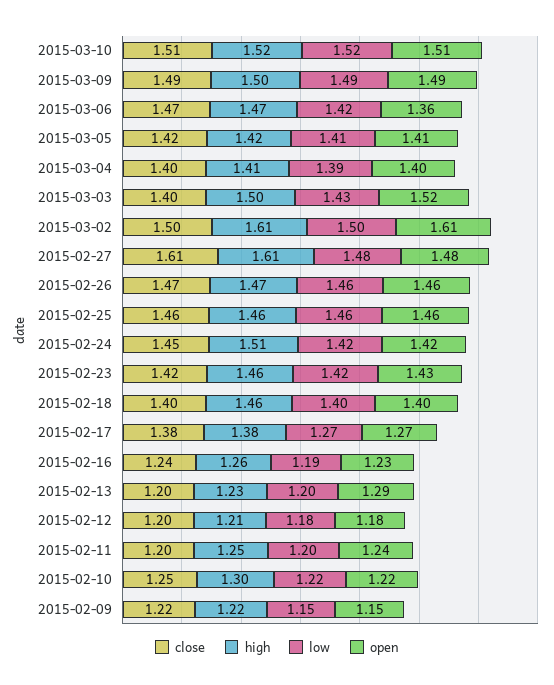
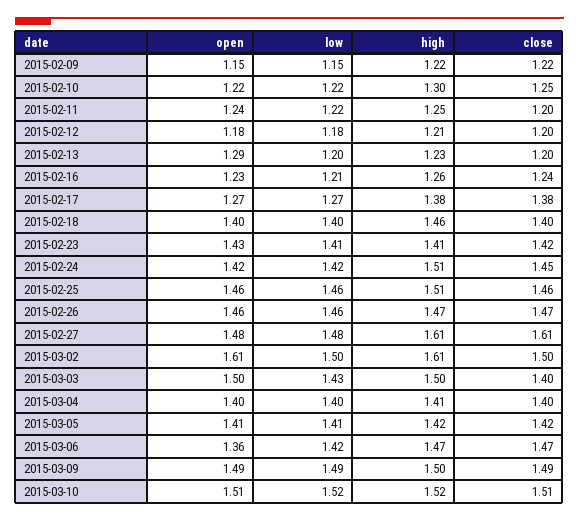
low, 2015-03-04: 1.39 -> 1.4
open, 2015-03-03: 1.52 -> 1.5
high, 2015-02-25: 1.46 -> 1.51
high, 2015-02-23: 1.46 -> 1.41
low, 2015-02-23: 1.42 -> 1.41
low, 2015-02-16: 1.19 -> 1.21
low, 2015-02-11: 1.2 -> 1.22

